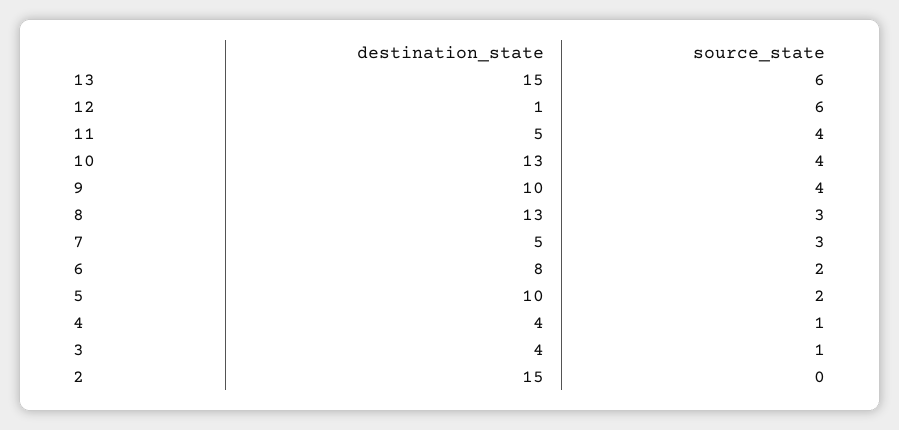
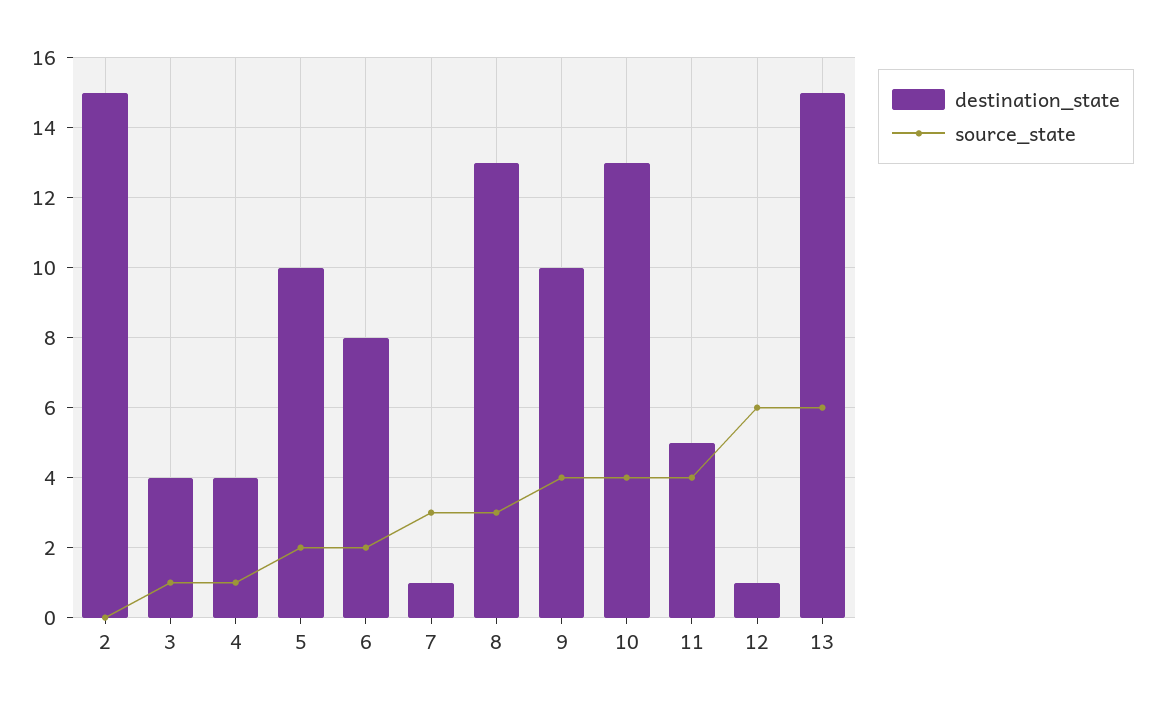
destination_state, 7: 5 -> 1

